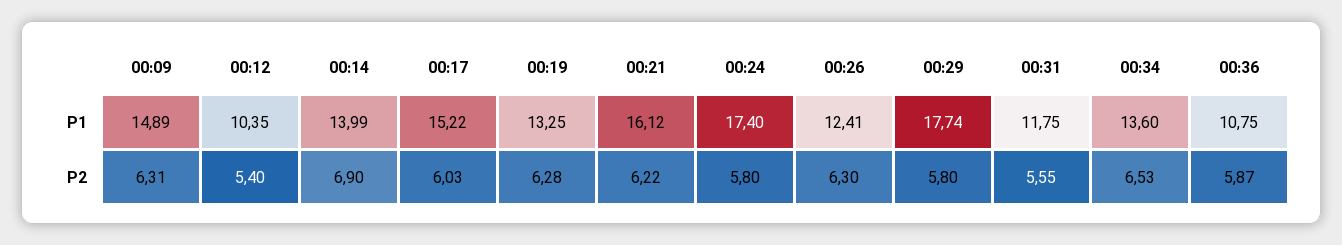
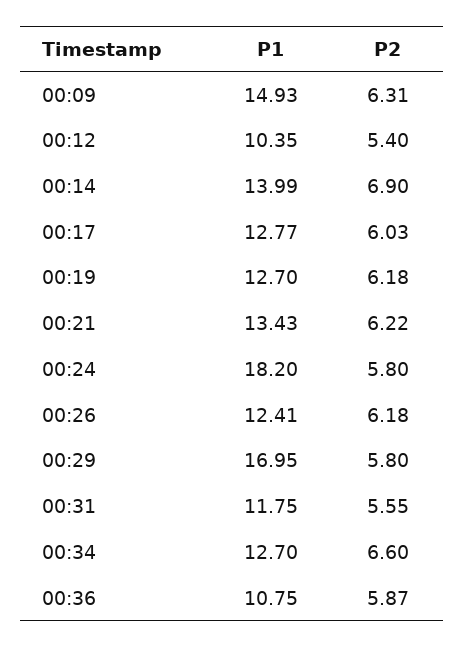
00:09, P1: 14.89 -> 14.93
00:17, P1: 15.22 -> 12.77
00:19, P1: 13.25 -> 12.7
00:21, P1: 16.12 -> 13.43
00:24, P1: 17.4 -> 18.2
00:29, P1: 17.74 -> 16.95
00:34, P1: 13.6 -> 12.7
00:19, P2: 6.28 -> 6.18
00:26, P2: 6.3 -> 6.18
00:34, P2: 6.53 -> 6.6

